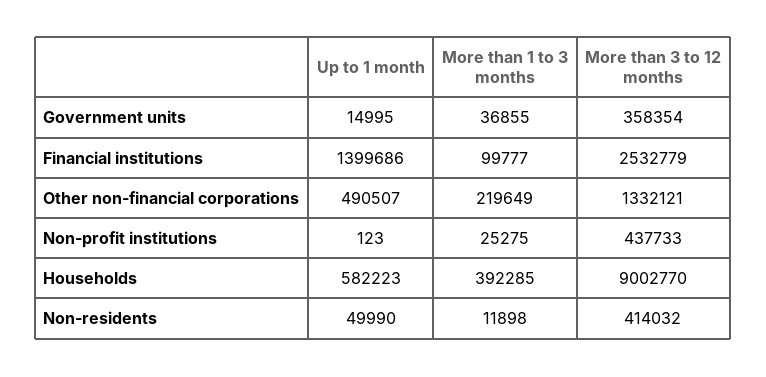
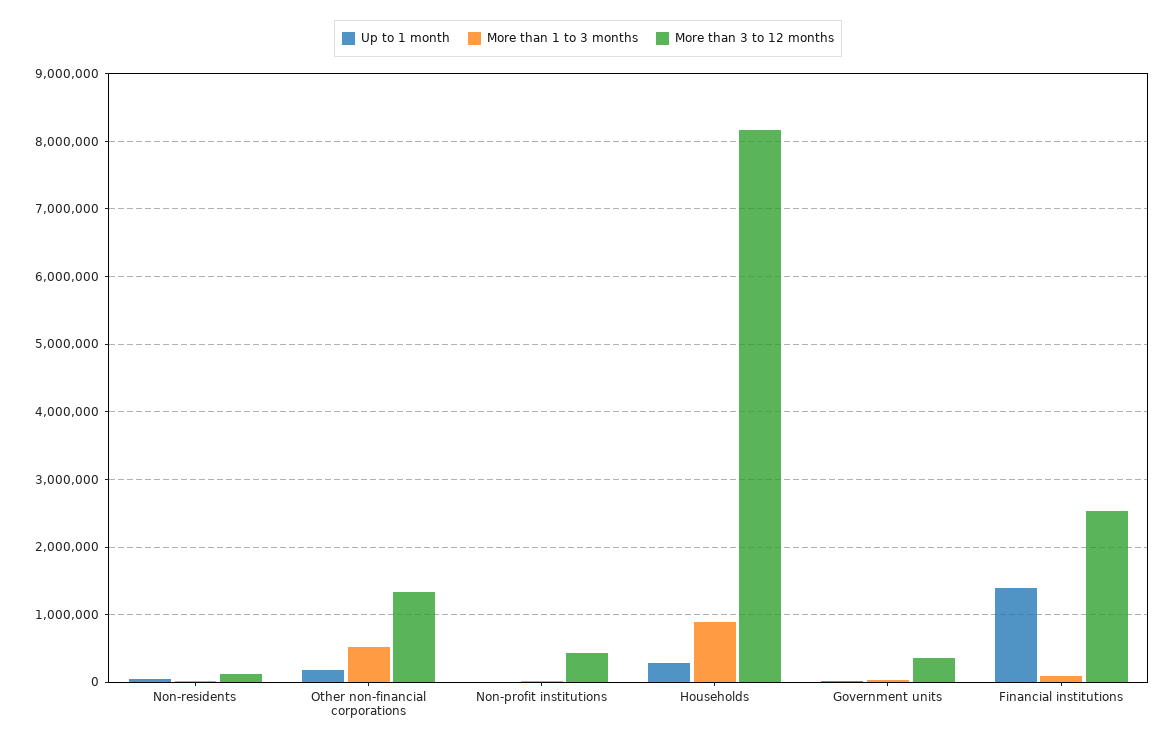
Up to 1 month, Other non-financial corporations: 490507 -> 200000
More than 1 to 3 months, Other non-financial corporations: 219649 -> 500000
Up to 1 month, Households: 582223 -> 300000
More than 1 to 3 months, Households: 392285 -> 900000
More than 3 to 12 months, Households: 9002770 -> 8200000
More than 3 to 12 months, Non-residents: 414032 -> 100000

